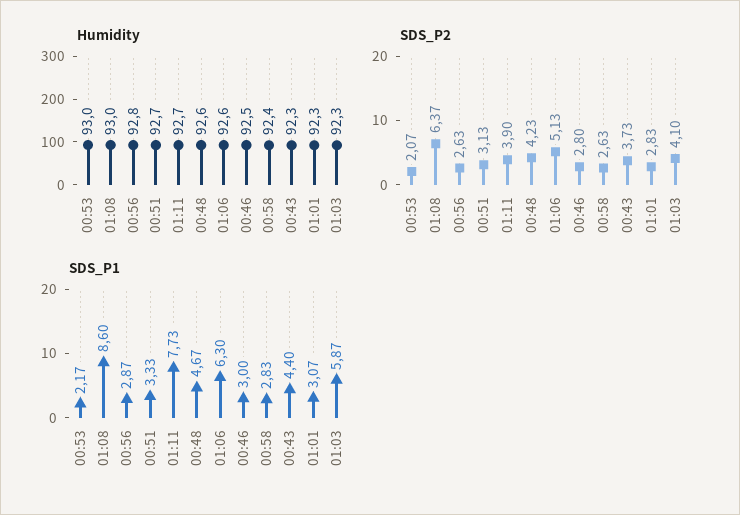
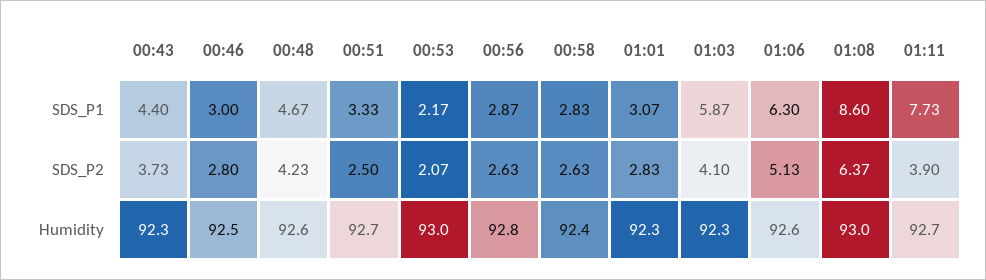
SDS_P2, 00:51: 3.13 -> 2.5

